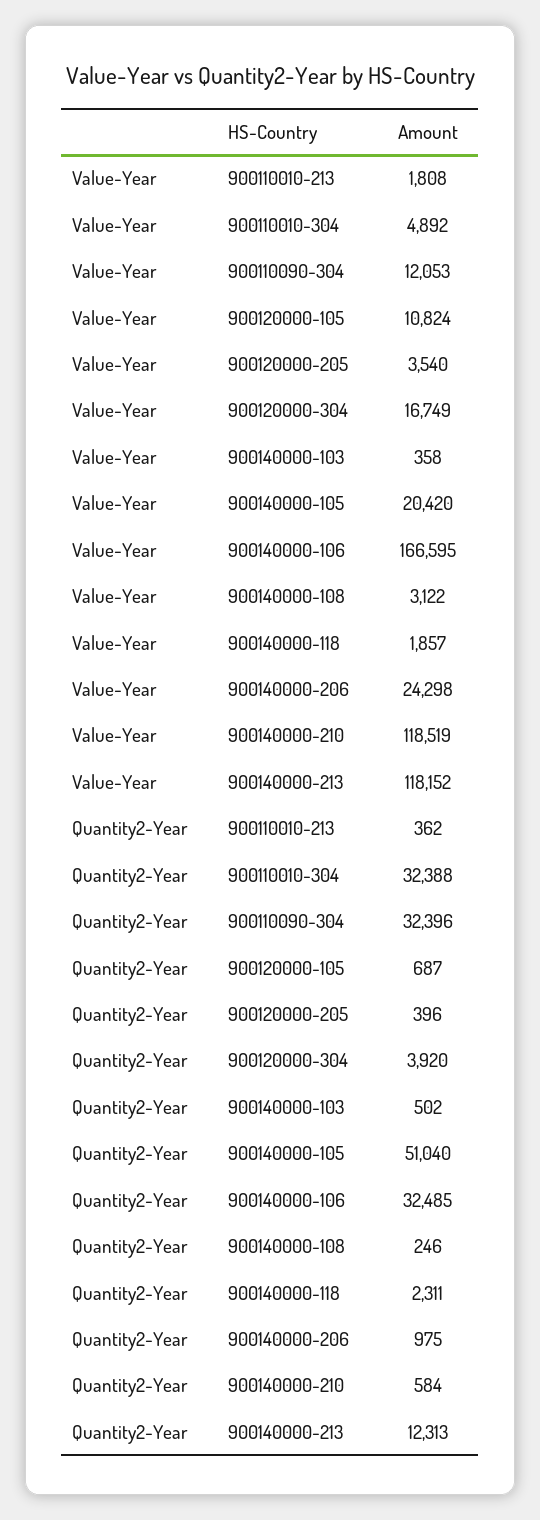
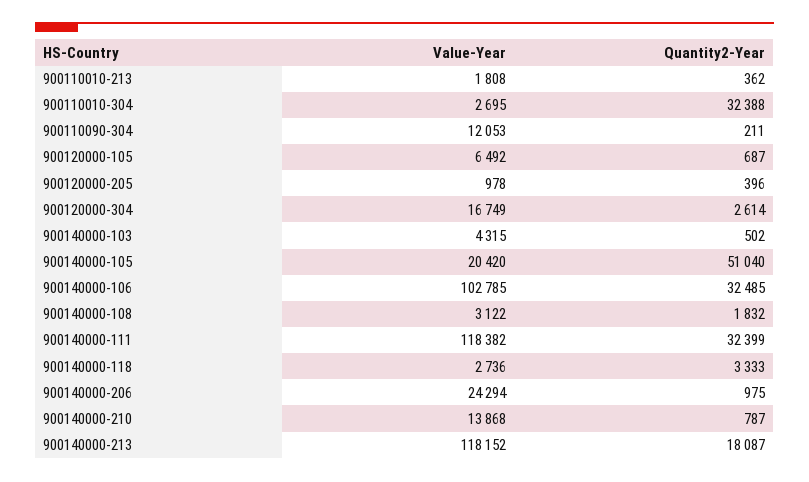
Value-Year, 900110010-304: 4892 -> 2695
Value-Year, 900120000-105: 10824 -> 6492
Value-Year, 900120000-205: 3540 -> 978
Value-Year, 900140000-103: 358 -> 4315
Value-Year, 900140000-106: 166595 -> 102785
Value-Year, 900140000-118: 1857 -> 2736
Value-Year, 900140000-206: 24298 -> 24294
Value-Year, 900140000-210: 118519 -> 13868
Quantity2-Year, 900110090-304: 32396 -> 211
Quantity2-Year, 900120000-304: 3920 -> 2614
Quantity2-Year, 900140000-108: 246 -> 1832
Quantity2-Year, 900140000-118: 2311 -> 3333
Quantity2-Year, 900140000-210: 584 -> 787
Quantity2-Year, 900140000-213: 12313 -> 18087
Value-Year, 900140000-111: none -> 118382
Quantity2-Year, 900140000-111: none -> 32399

